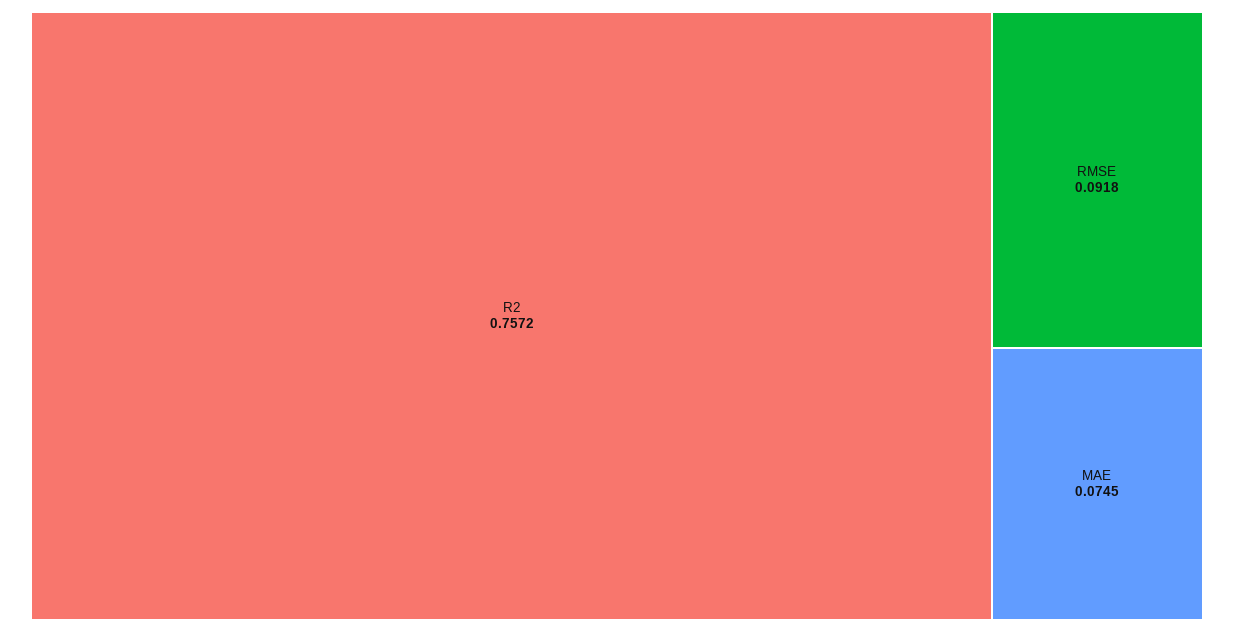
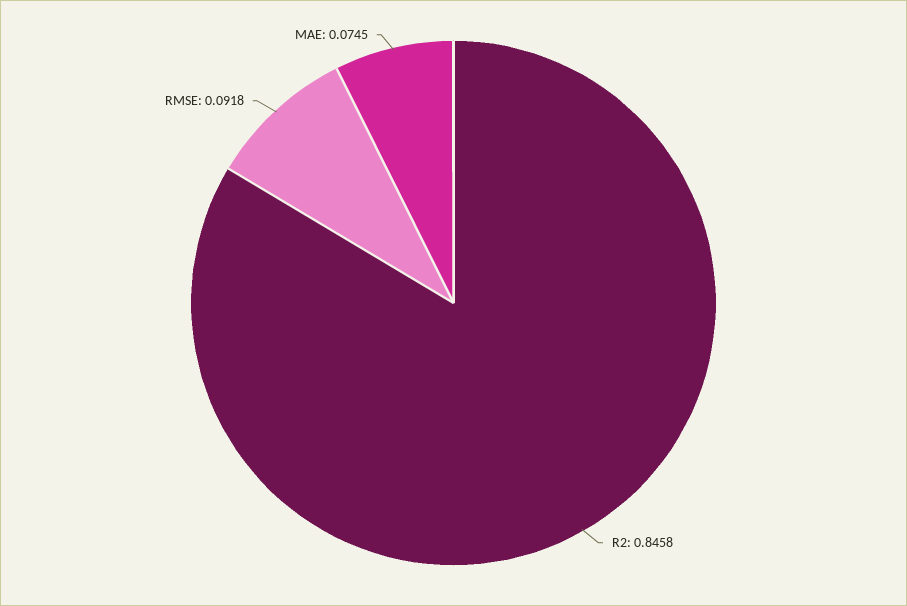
R2: 0.7572 -> 0.8458

